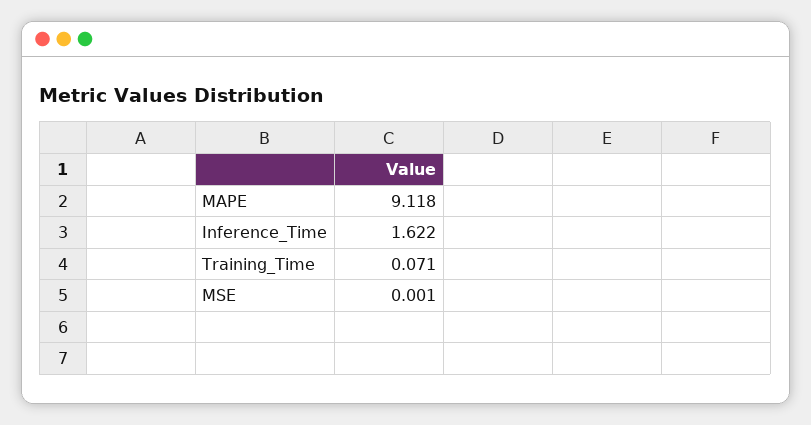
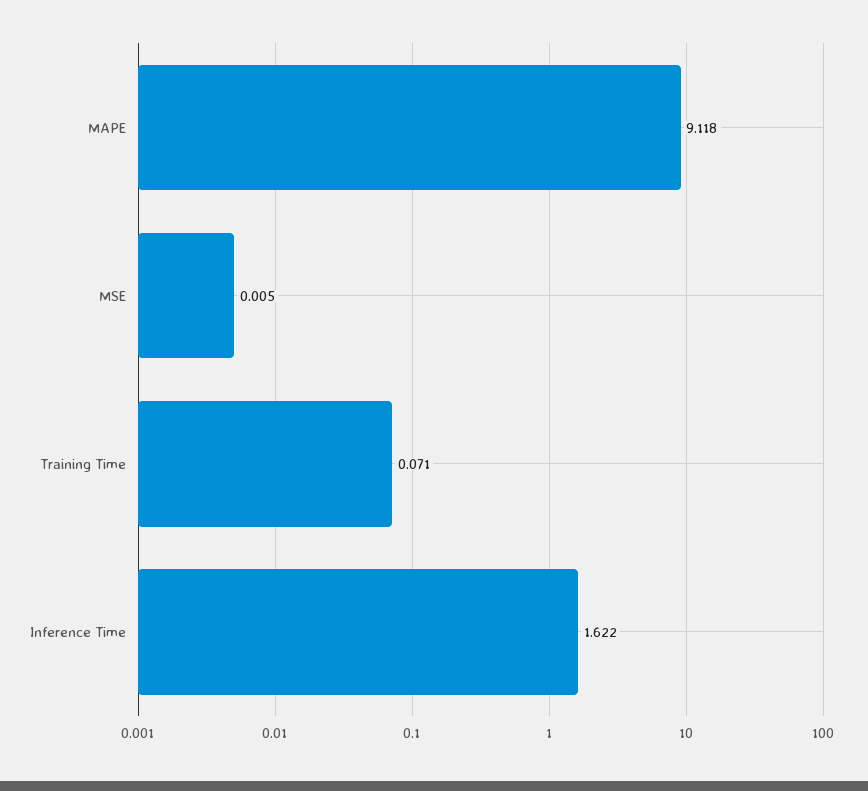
MSE: 0.001 -> 0.005

